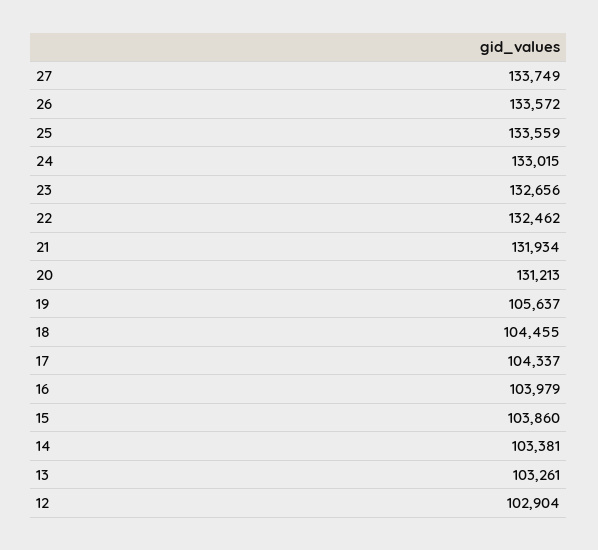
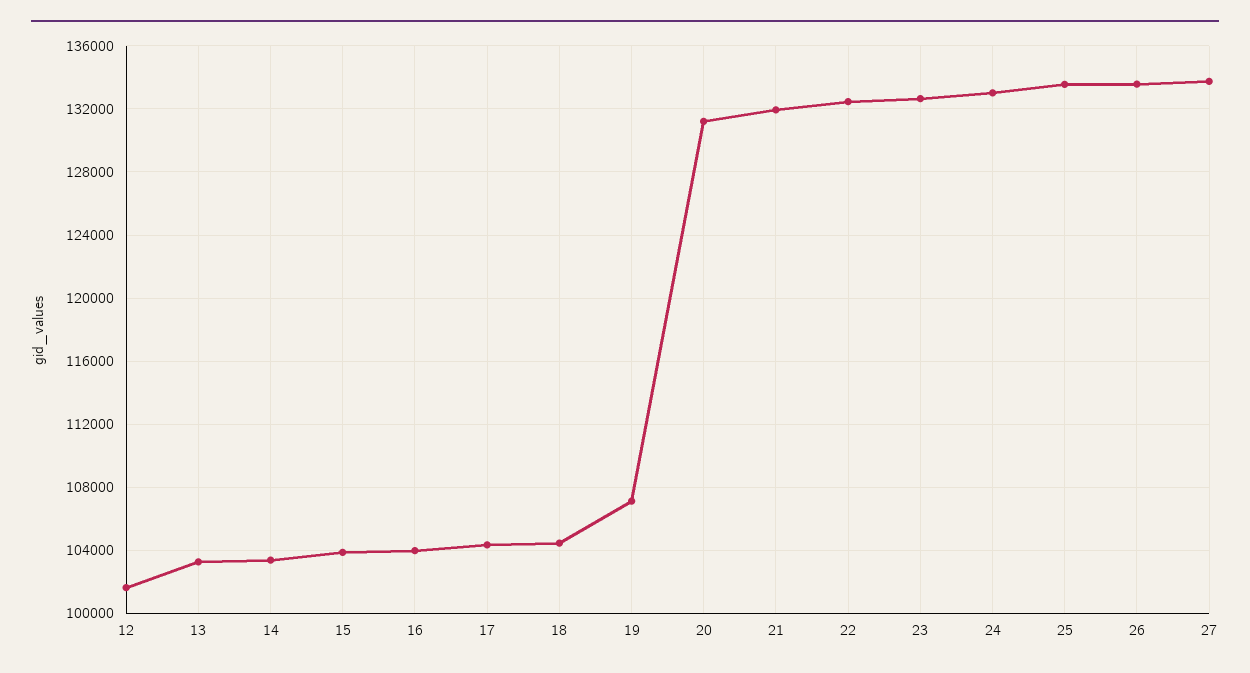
19: 105637 -> 107000
12: 102904 -> 101500

